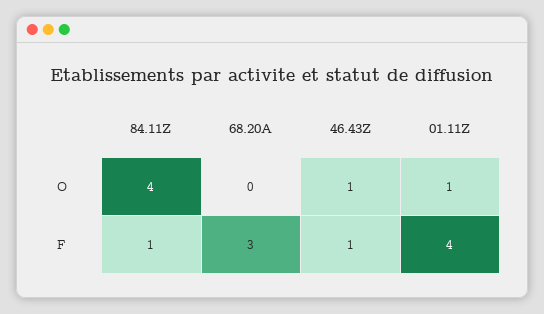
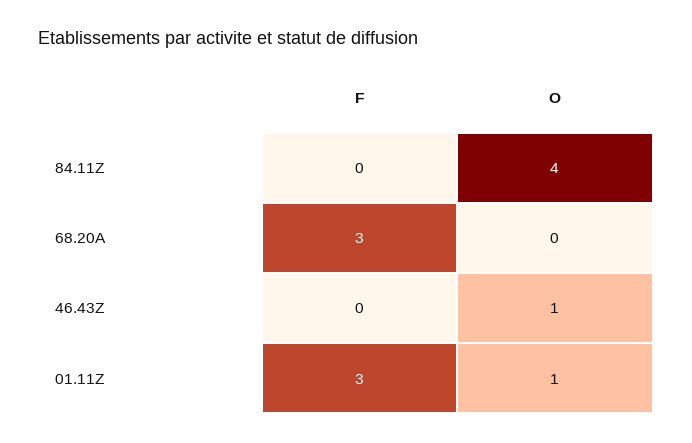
84.11Z, F: 1 -> 0
46.43Z, F: 1 -> 0
01.11Z, F: 4 -> 3

